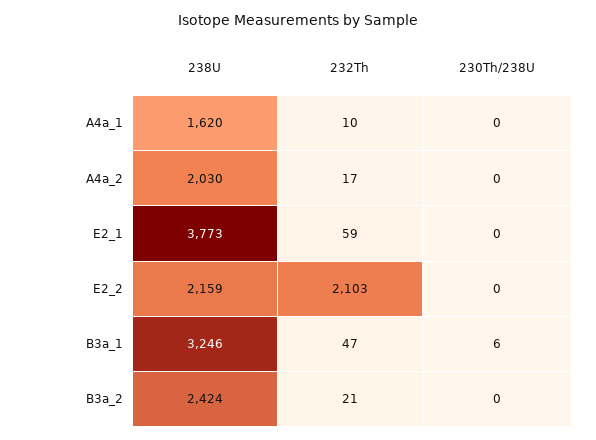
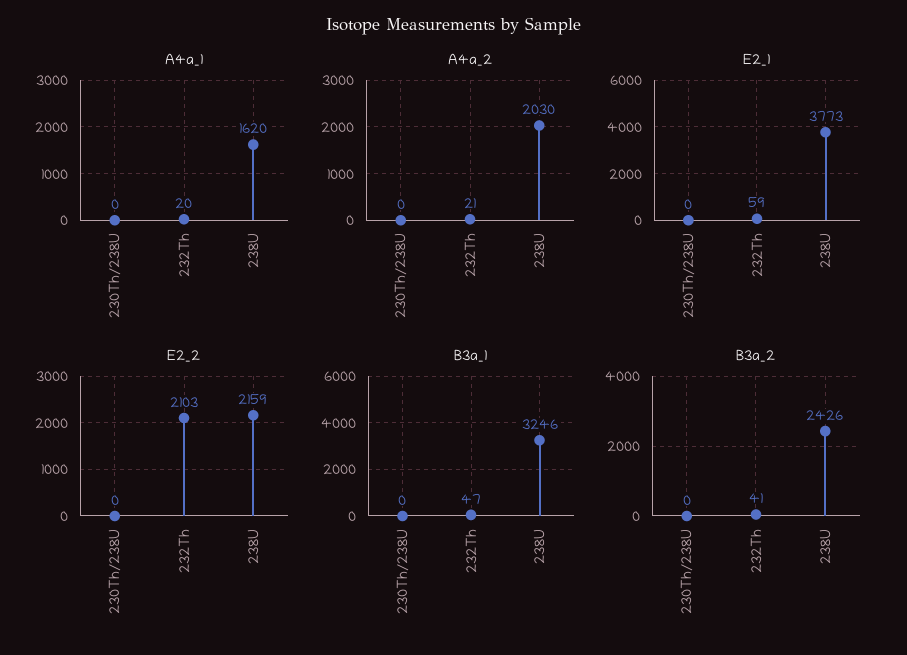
A4a_1, 232Th: 10 -> 20
A4a_2, 232Th: 17 -> 21
B3a_1, 230Th/238U: 6 -> 0
B3a_2, 238U: 2424 -> 2426
B3a_2, 232Th: 21 -> 41

